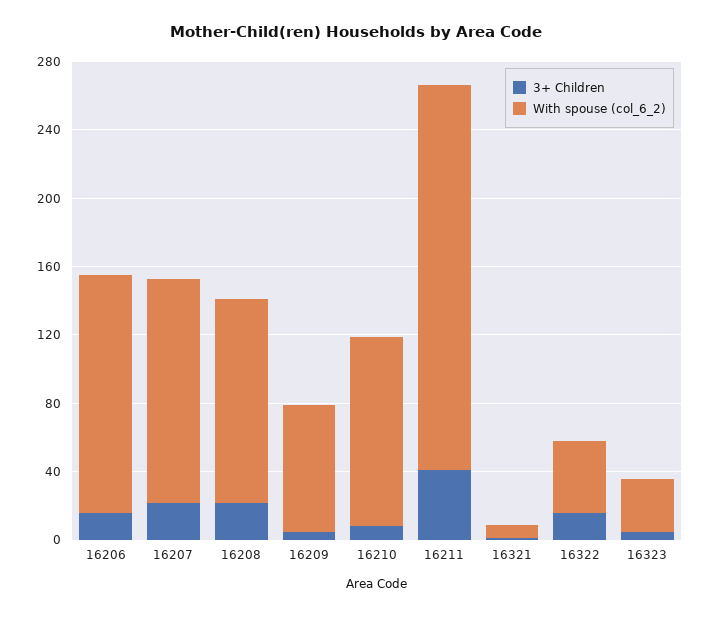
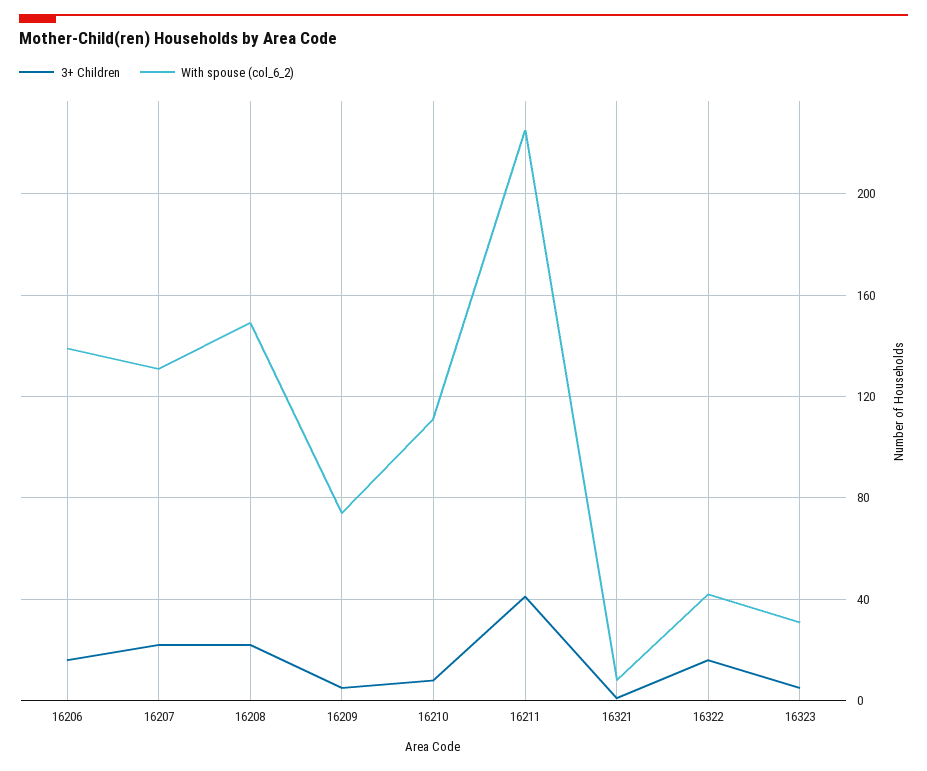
With spouse (col_6_2), 16208: 120 -> 150

